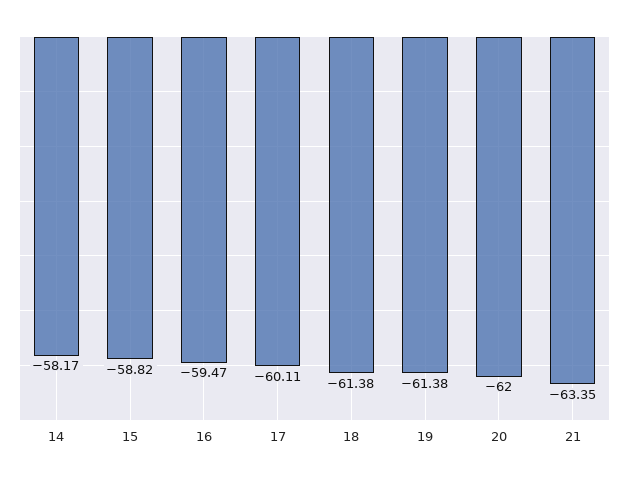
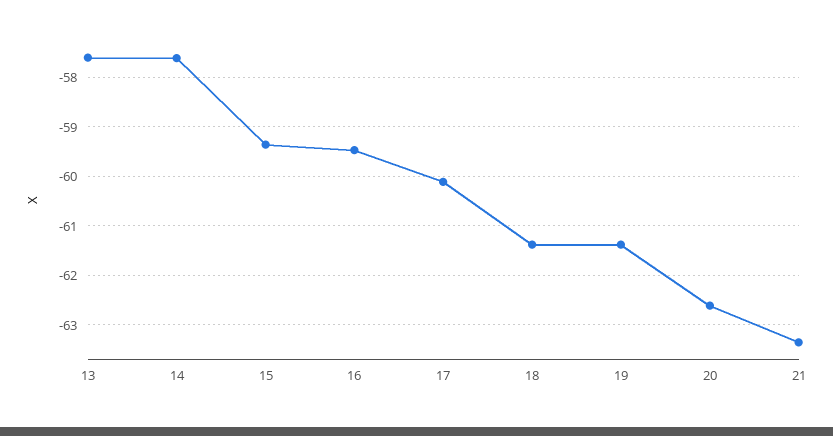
14: -58.17 -> -57.6
15: -58.82 -> -59.4
20: -62 -> -62.6
13: none -> -57.6

